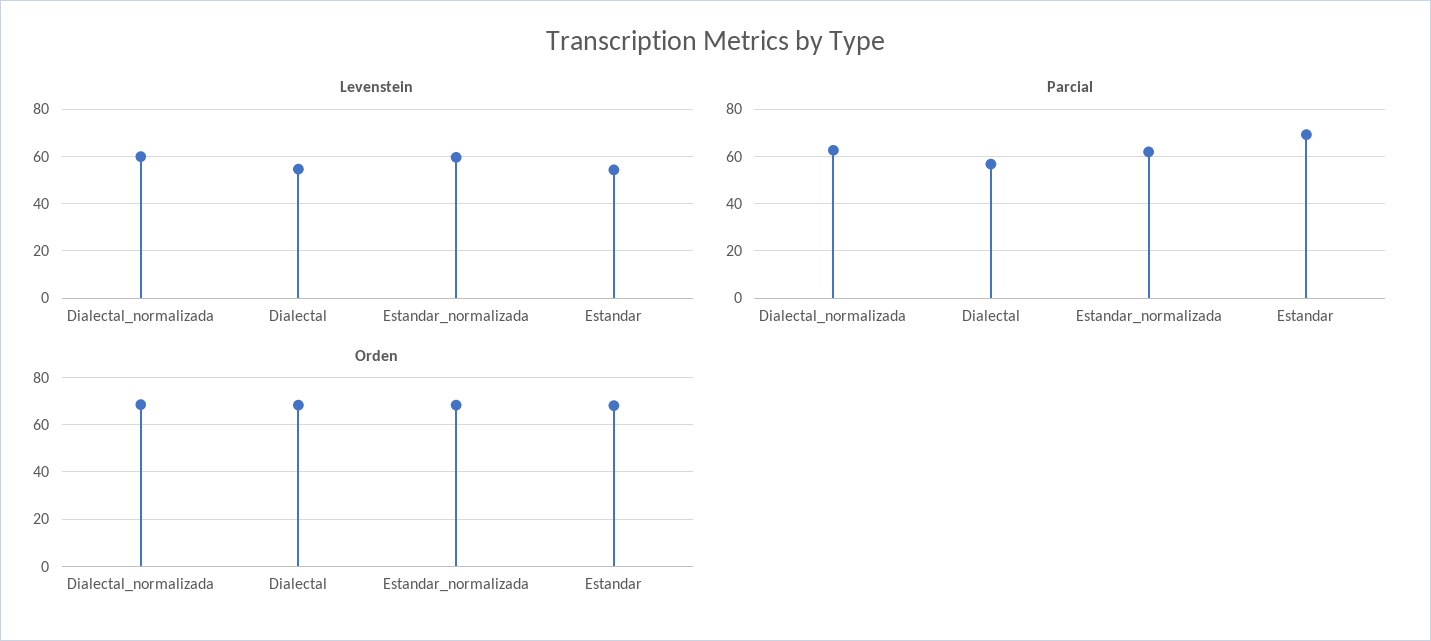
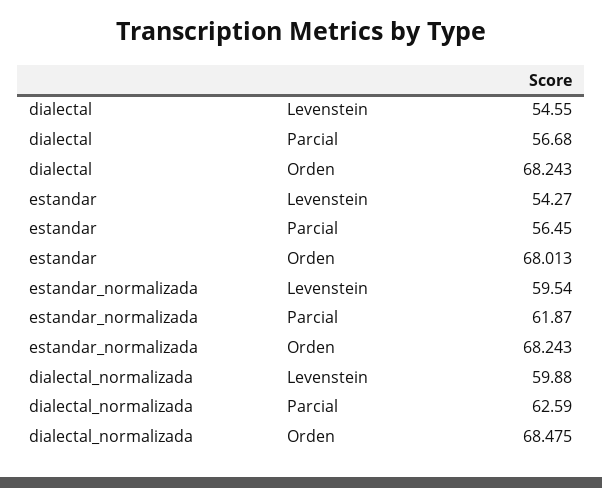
Parcial, Estandar: 70 -> 56.45

